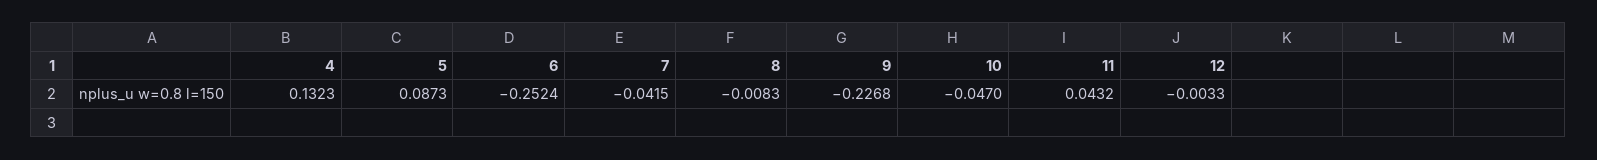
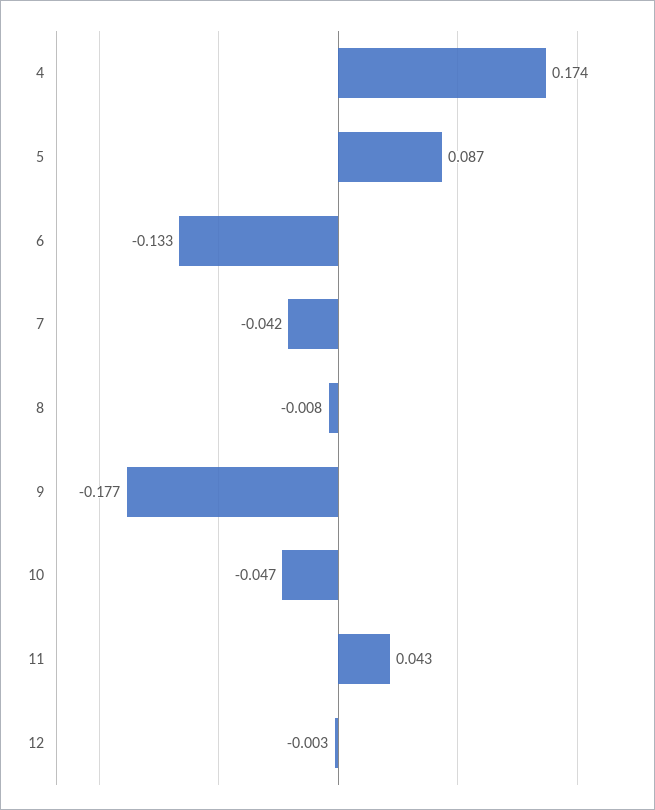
4: 0.1323 -> 0.174
6: -0.2524 -> -0.133
9: -0.2268 -> -0.177

